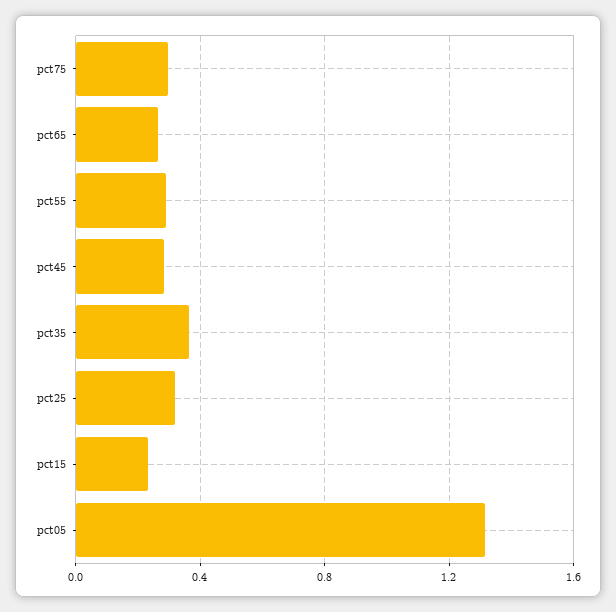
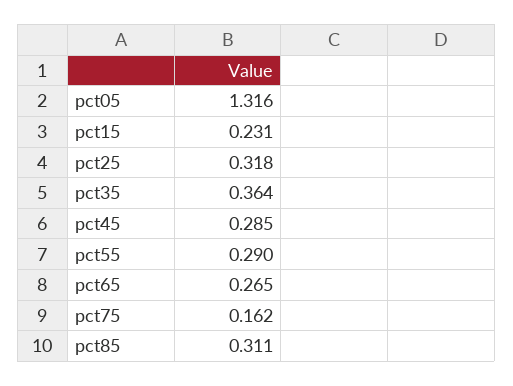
pct75: 0.3 -> 0.162
pct85: none -> 0.311

